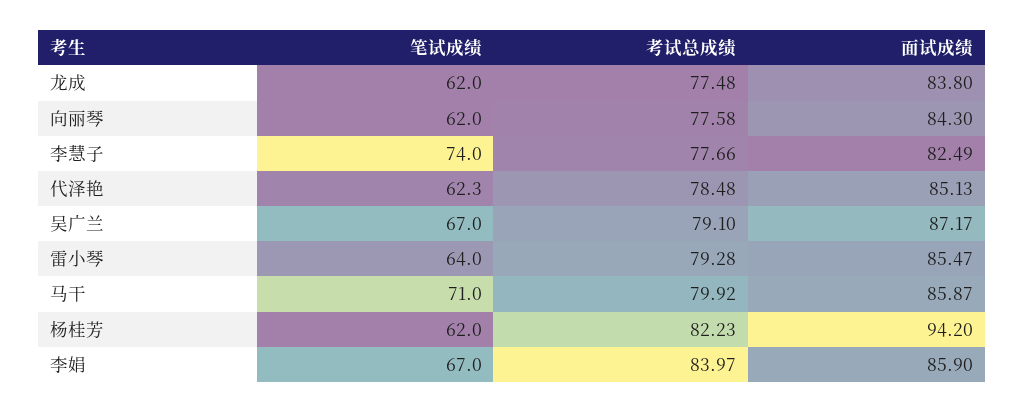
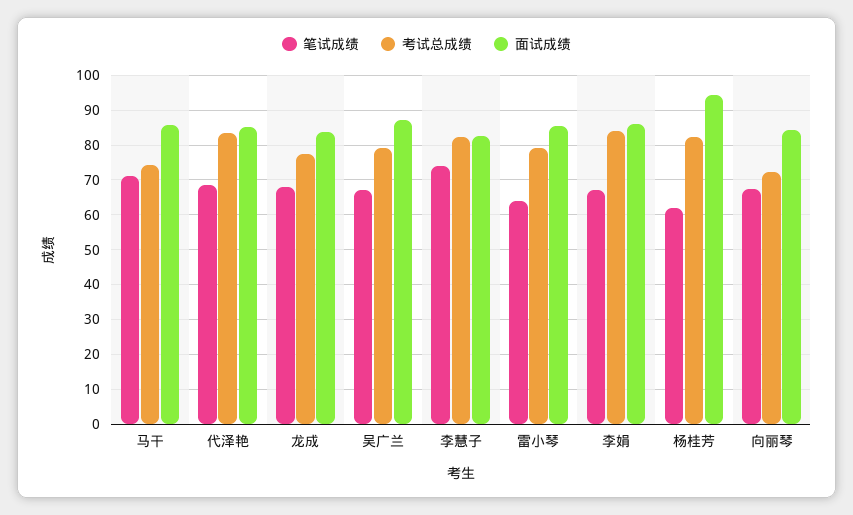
笔试成绩, 龙成: 62 -> 68
笔试成绩, 向丽琴: 62 -> 68
考试总成绩, 向丽琴: 77.58 -> 72
考试总成绩, 李慧子: 77.66 -> 82
笔试成绩, 代泽艳: 62.3 -> 68
考试总成绩, 代泽艳: 78.48 -> 84
考试总成绩, 马干: 79.92 -> 74

